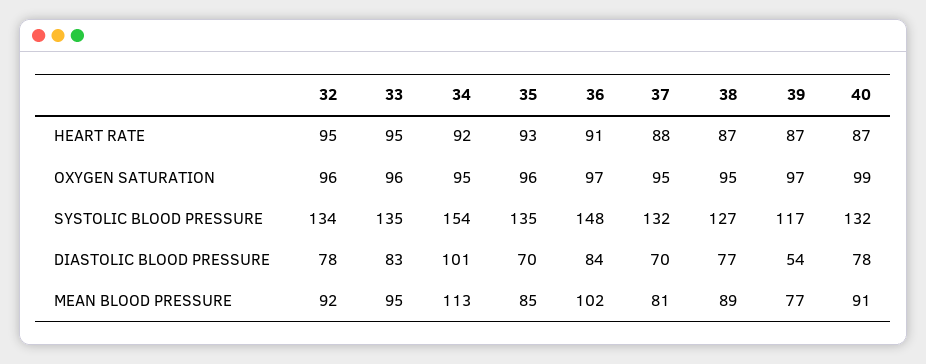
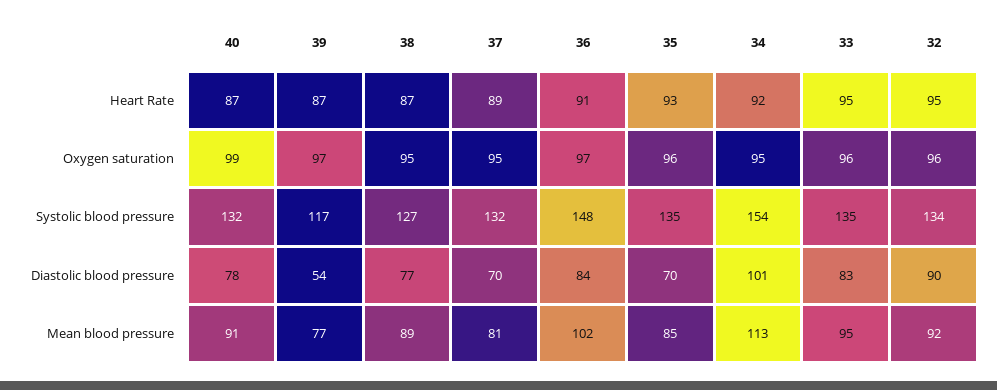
37, HEART RATE: 88 -> 89
32, DIASTOLIC BLOOD PRESSURE: 78 -> 90

